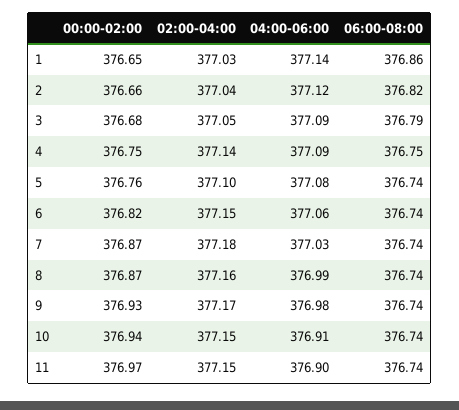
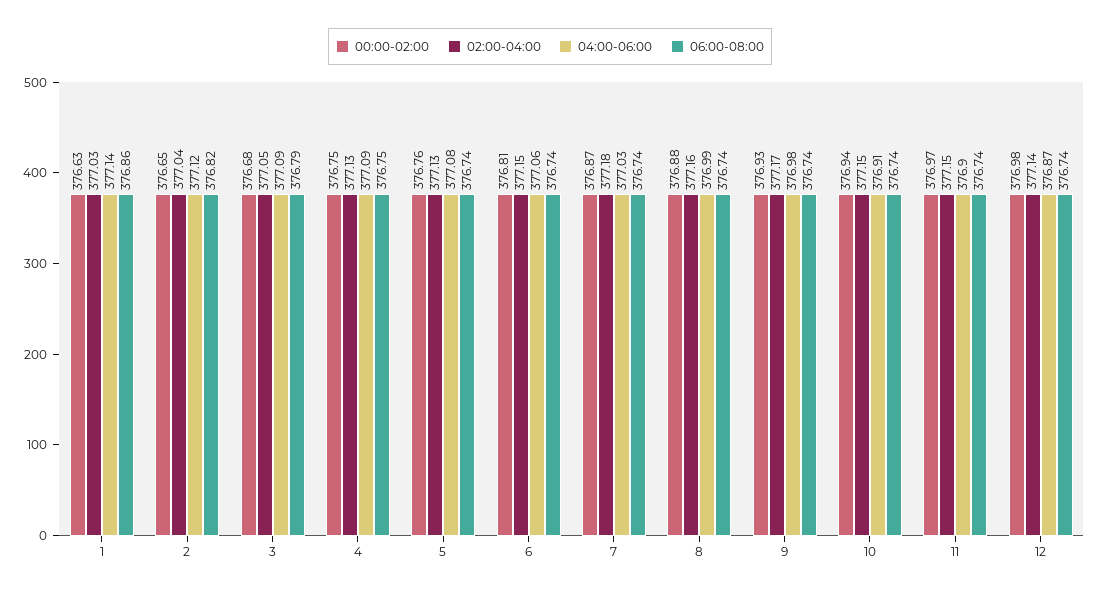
00:00-02:00, 1: 376.65 -> 376.63
00:00-02:00, 2: 376.66 -> 376.65
02:00-04:00, 4: 377.14 -> 377.13
02:00-04:00, 5: 377.1 -> 377.13
00:00-02:00, 6: 376.82 -> 376.81
00:00-02:00, 8: 376.87 -> 376.88
00:00-02:00, 12: none -> 376.98
02:00-04:00, 12: none -> 377.14
04:00-06:00, 12: none -> 376.87
06:00-08:00, 12: none -> 376.74

